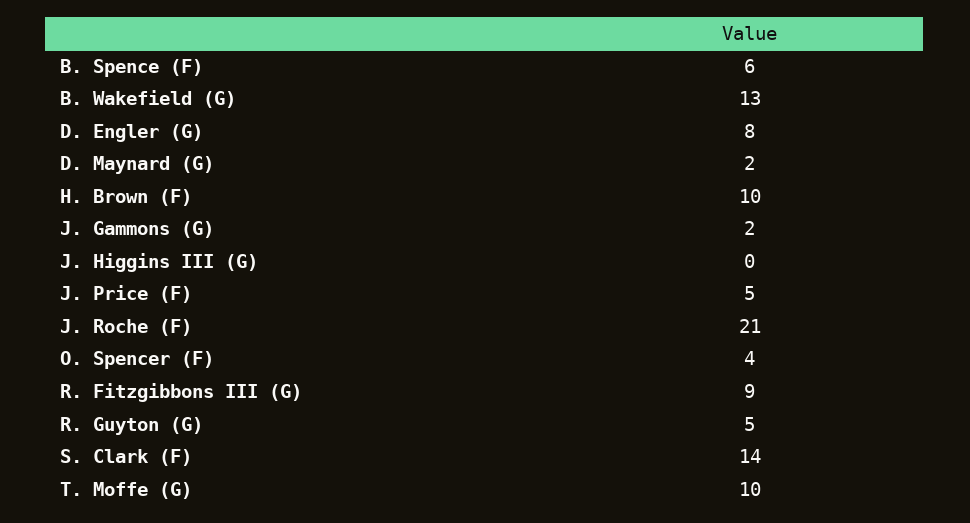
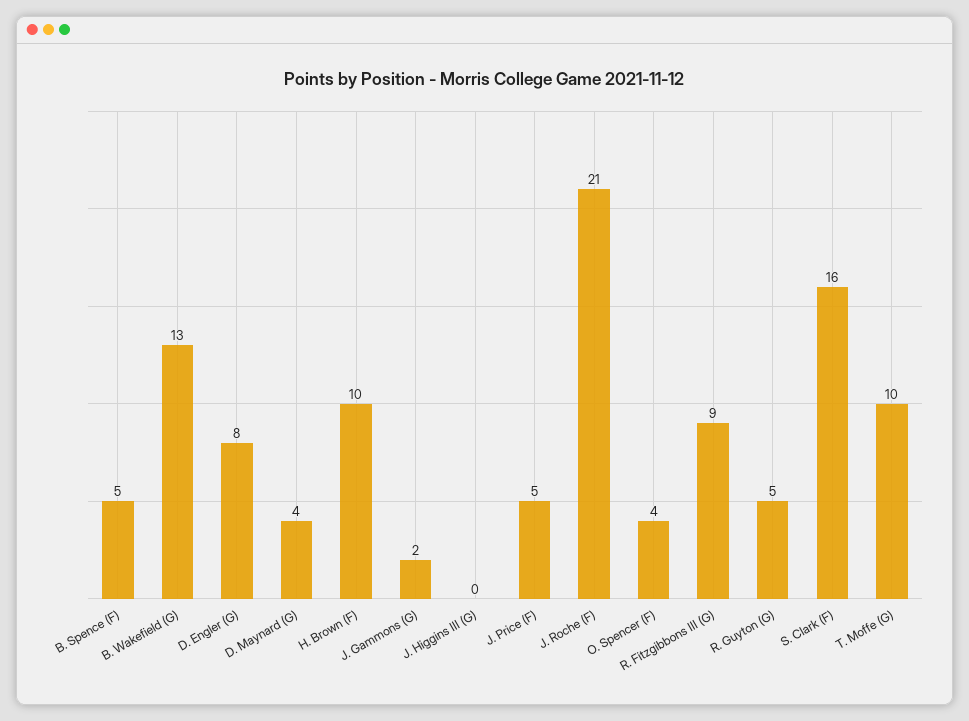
B. Spence (F): 6 -> 5
D. Maynard (G): 2 -> 4
S. Clark (F): 14 -> 16

